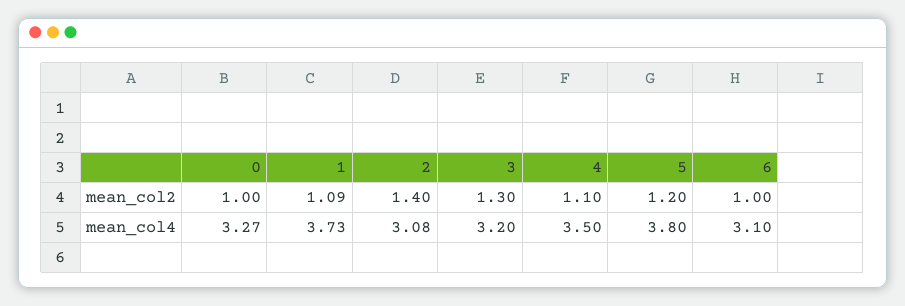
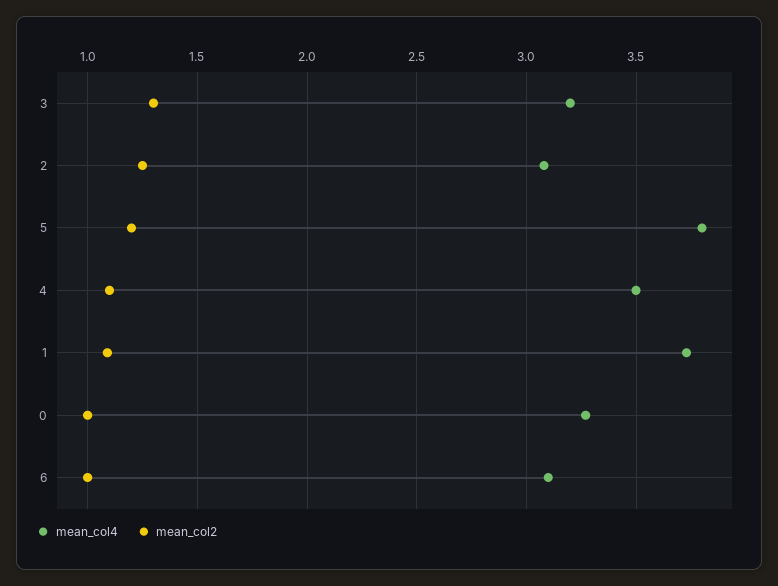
mean_col2, 2: 1.4 -> 1.25

